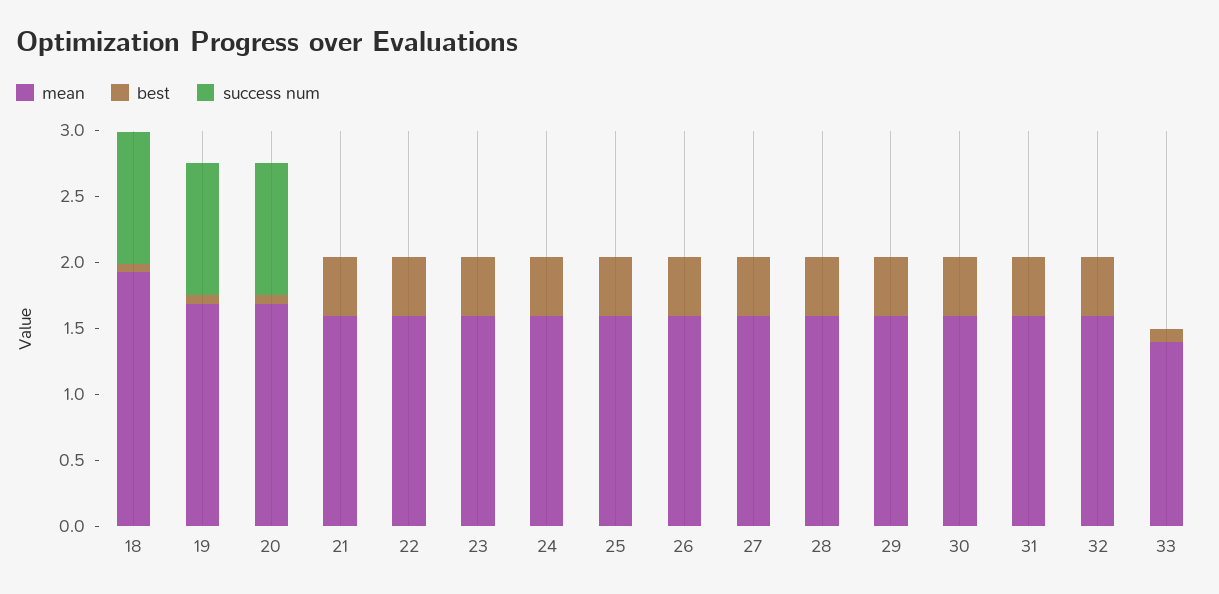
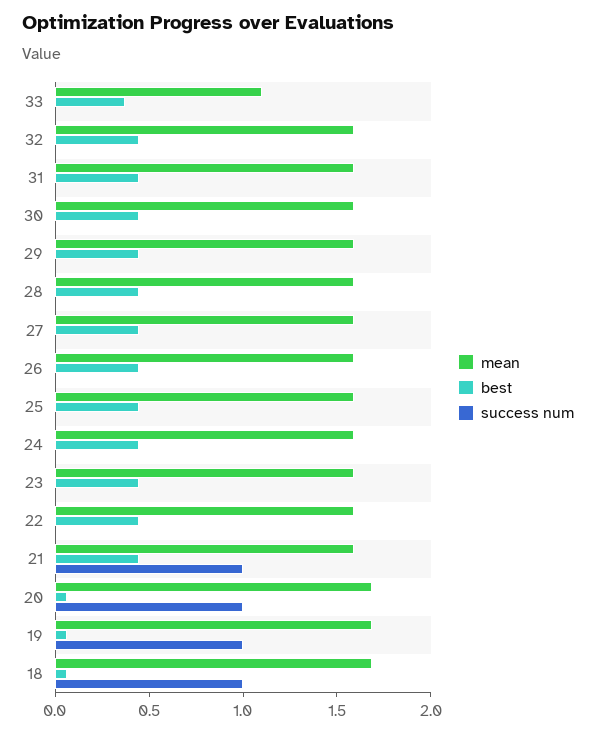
mean, 18: 1.9 -> 1.7
success num, 21: 0 -> 1
mean, 33: 1.4 -> 1.1
best, 33: 0.1 -> 0.4

